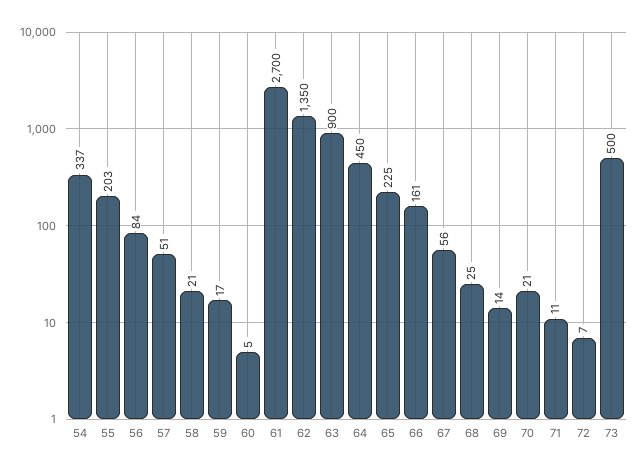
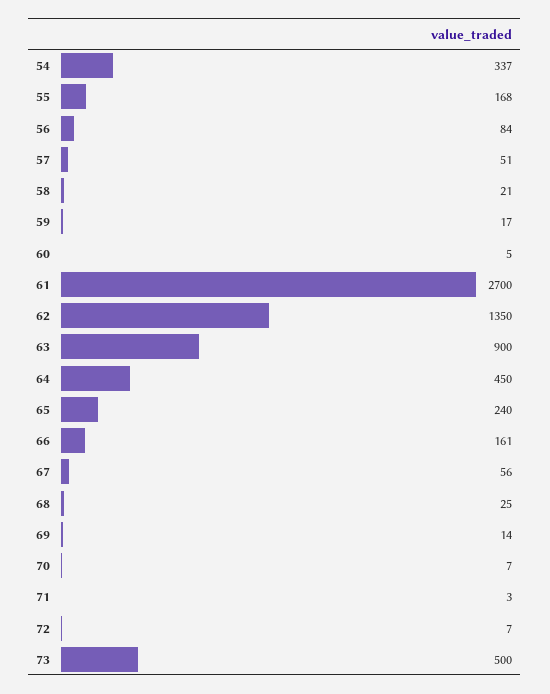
55: 203 -> 168
65: 225 -> 240
70: 21 -> 7
71: 11 -> 3

